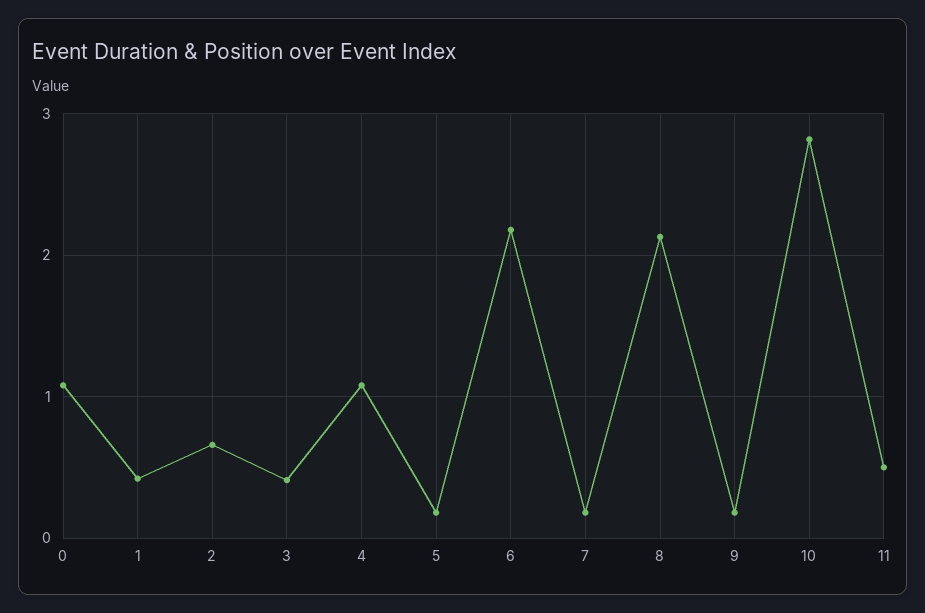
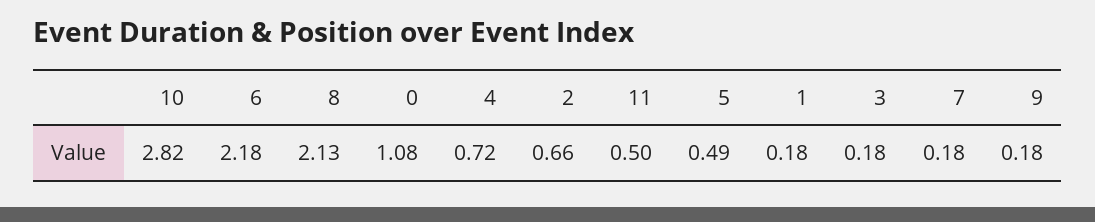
1: 0.4 -> 0.18
3: 0.4 -> 0.18
4: 1.1 -> 0.72
5: 0.2 -> 0.49

